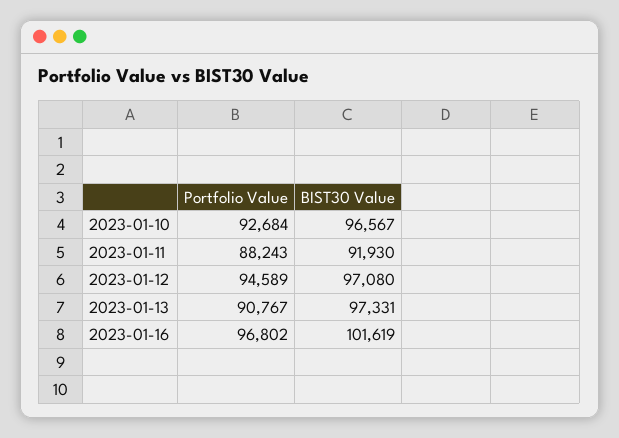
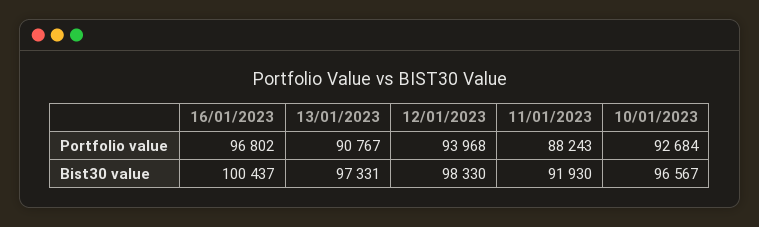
Portfolio Value, 2023-01-12: 94589 -> 93968
BIST30 Value, 2023-01-12: 97080 -> 98330
BIST30 Value, 2023-01-16: 101619 -> 100437

